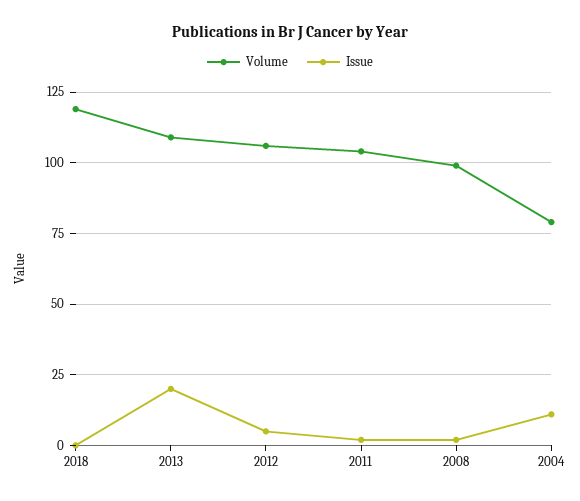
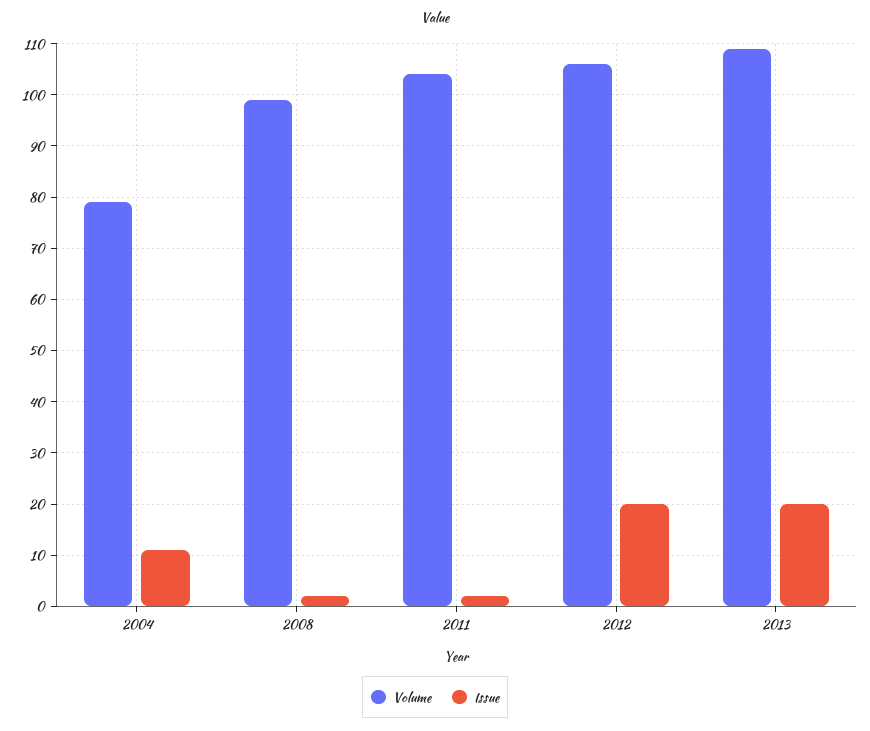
Volume, 2018: 120 -> none
Issue, 2018: 0 -> none
Issue, 2012: 5 -> 20

